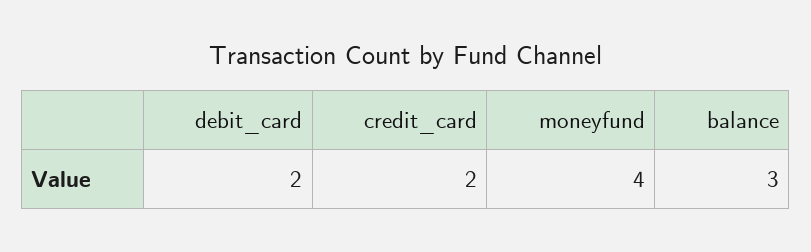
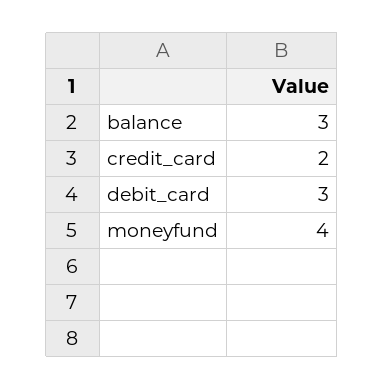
debit_card: 2 -> 3

